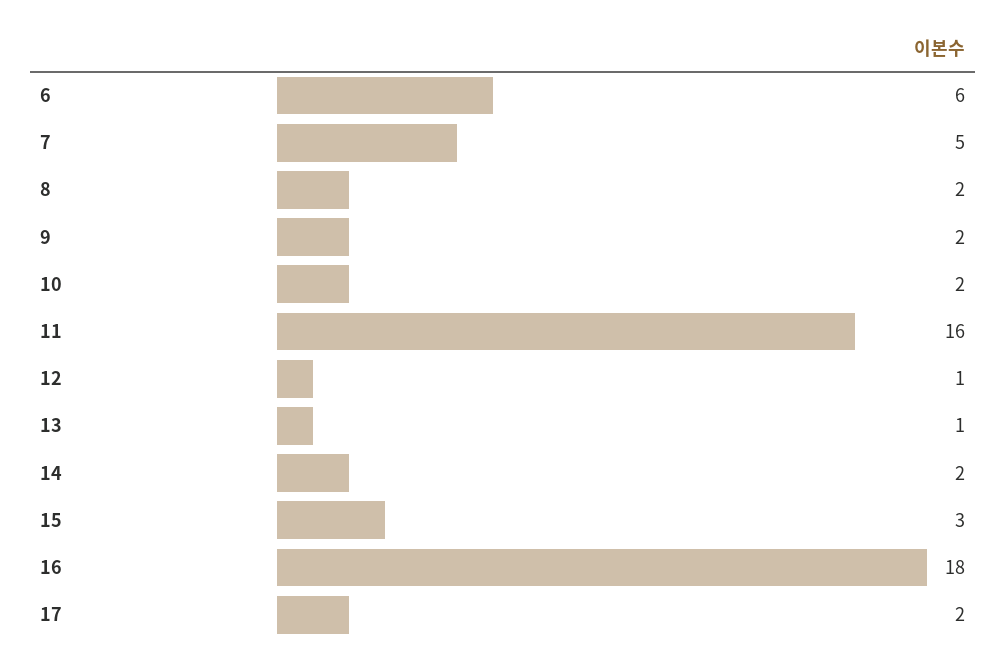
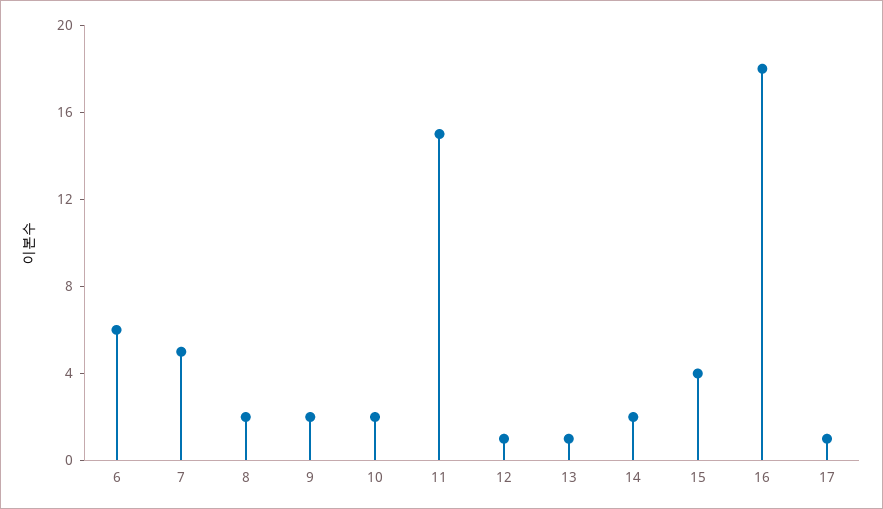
11: 16 -> 15
15: 3 -> 4
17: 2 -> 1

